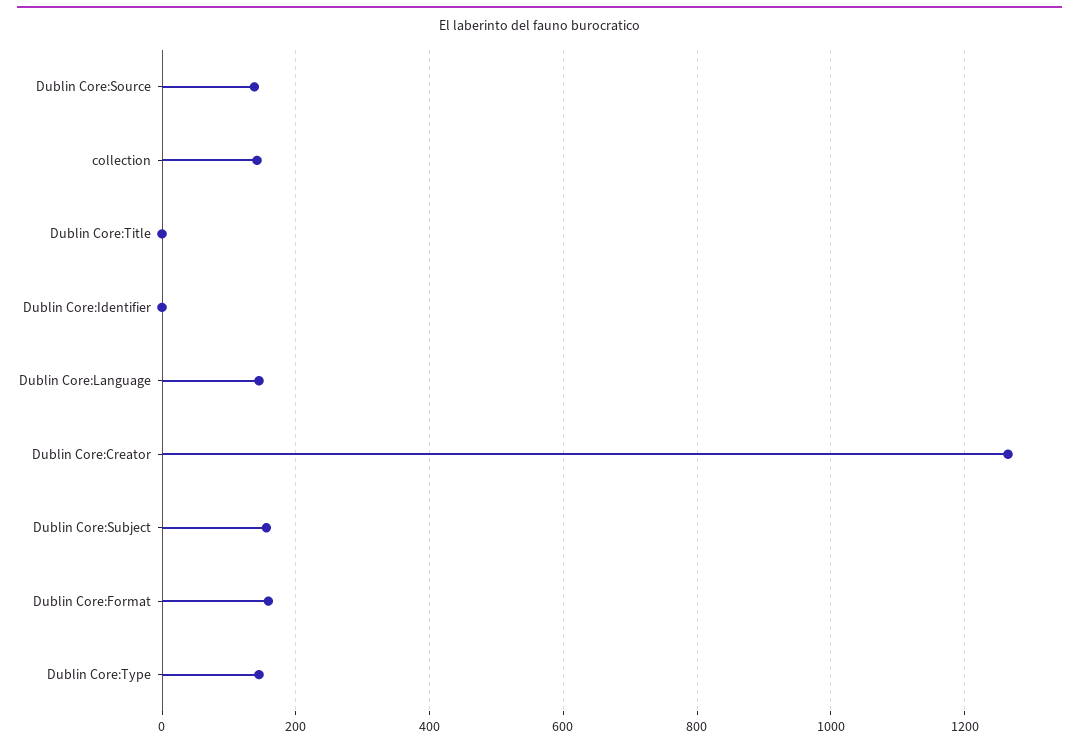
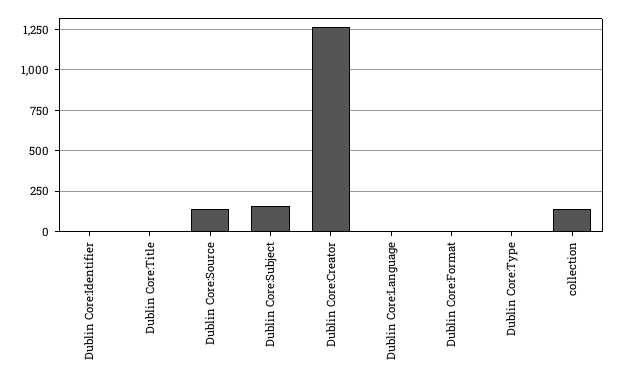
Dublin Core:Language: 140 -> 0
Dublin Core:Format: 160 -> 0
Dublin Core:Type: 140 -> 0

